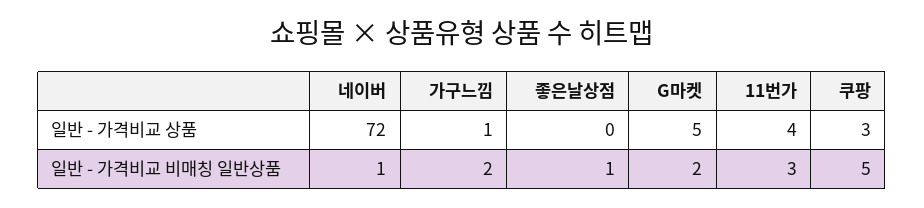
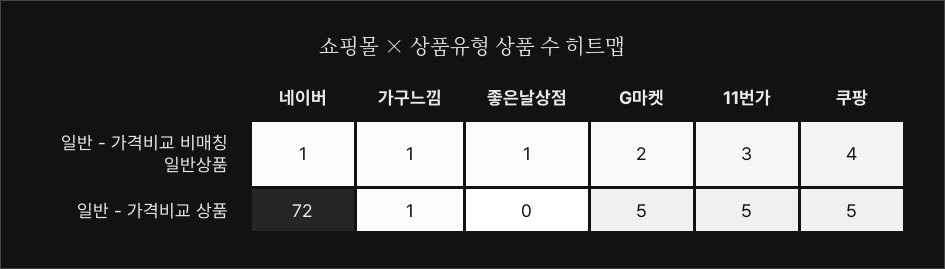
11번가, 일반 - 가격비교 상품: 4 -> 5
쿠팡, 일반 - 가격비교 상품: 3 -> 5
가구느낌, 일반 - 가격비교 비매칭 일반상품: 2 -> 1
쿠팡, 일반 - 가격비교 비매칭 일반상품: 5 -> 4

